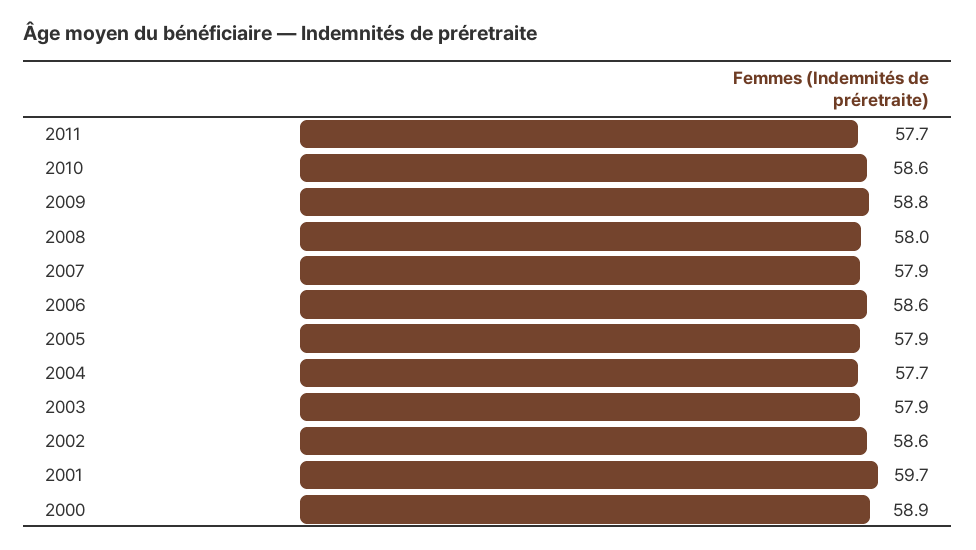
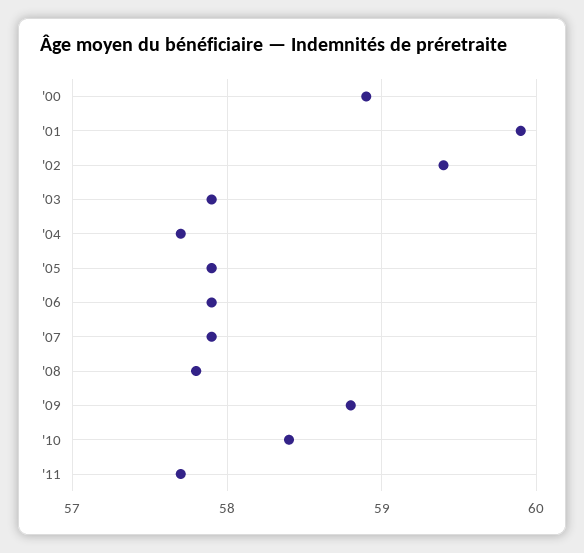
2010: 58.6 -> 58.4
2008: 58 -> 57.8
2006: 58.6 -> 57.9
2002: 58.6 -> 59.4
2001: 59.7 -> 59.9

